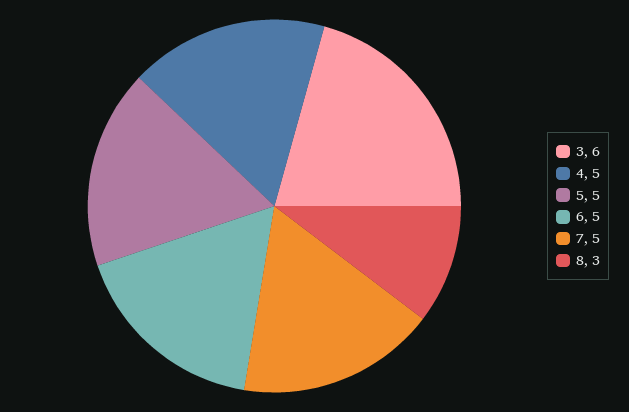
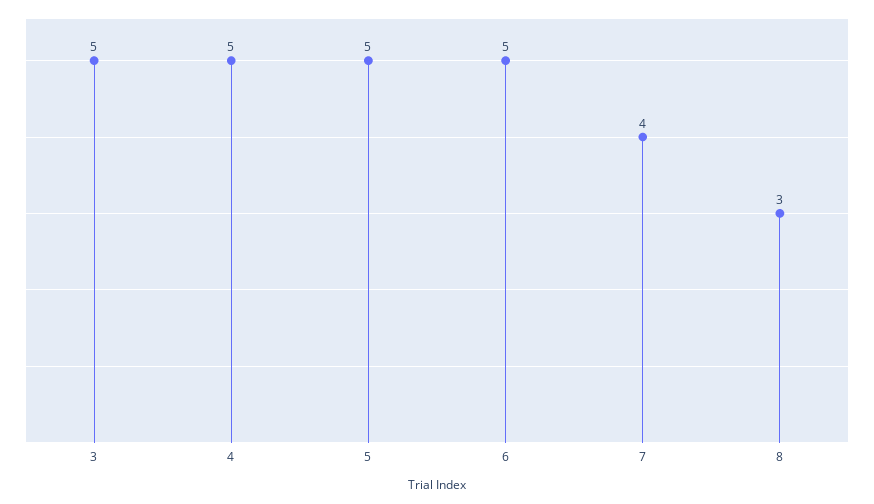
3: 6 -> 5
7: 5 -> 4

